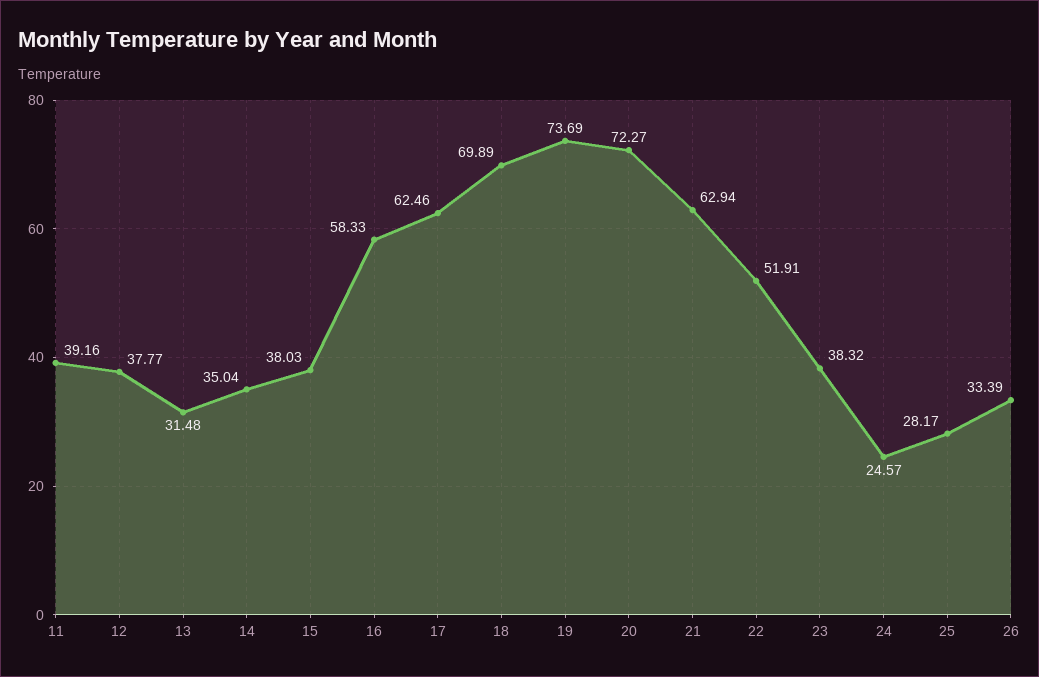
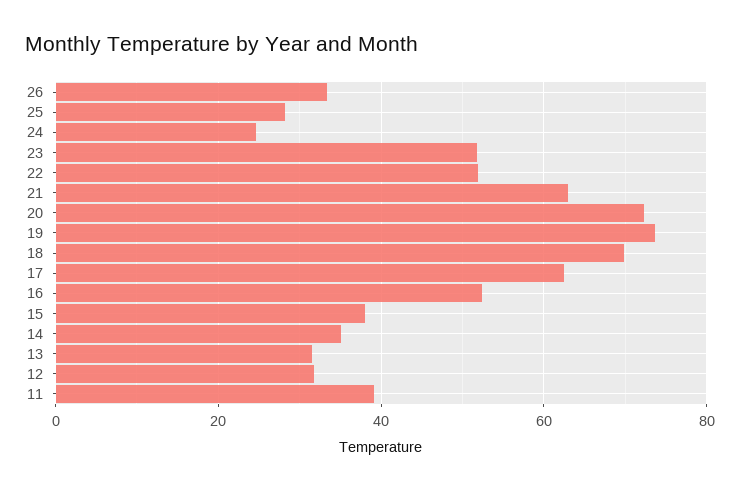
12: 37.77 -> 32
16: 58.33 -> 52
23: 38.32 -> 52

